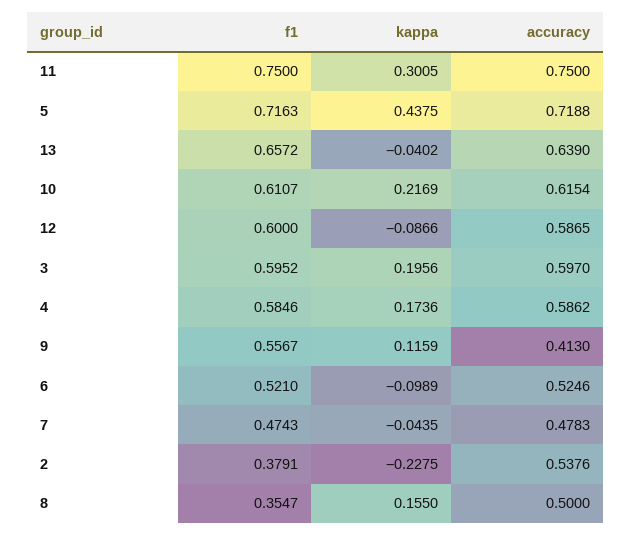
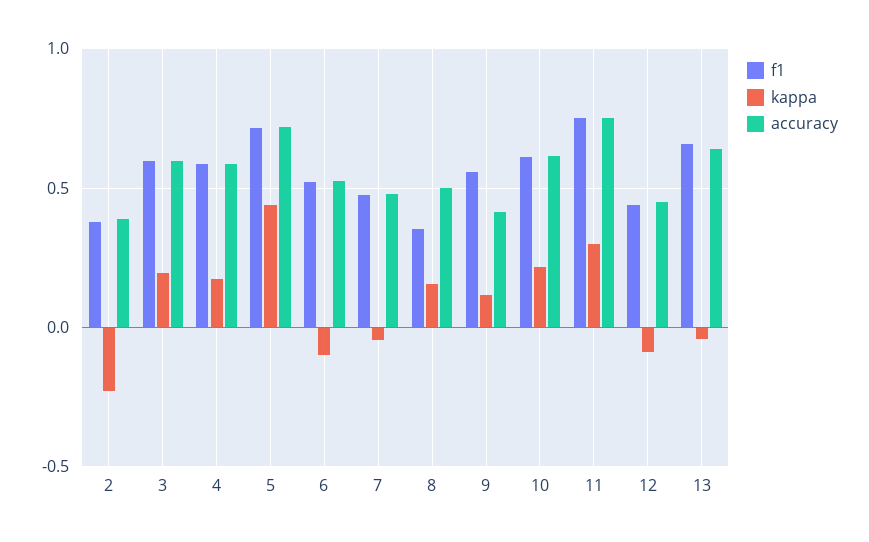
f1, 12: 0.6 -> 0.45
accuracy, 12: 0.5865 -> 0.45
accuracy, 2: 0.5376 -> 0.4

